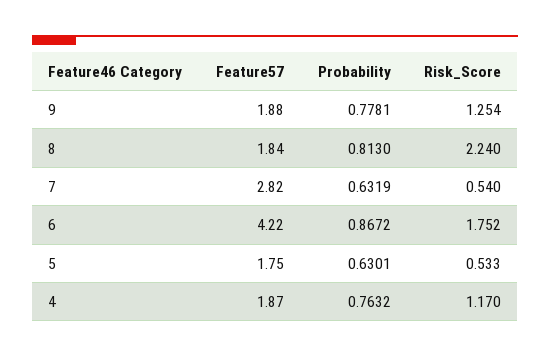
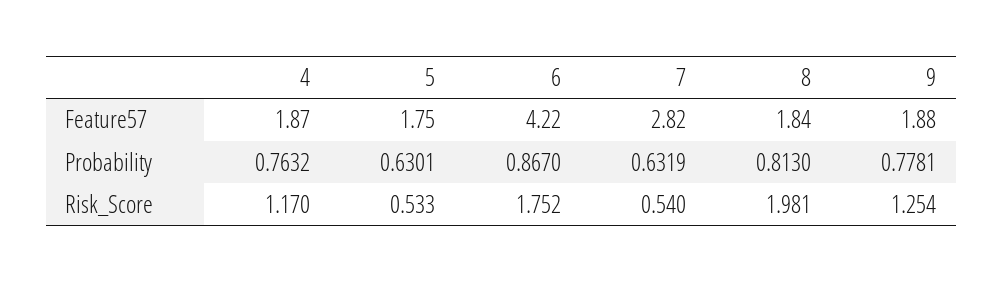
Risk_Score, 8: 2.24 -> 1.981
Probability, 6: 0.8672 -> 0.867

